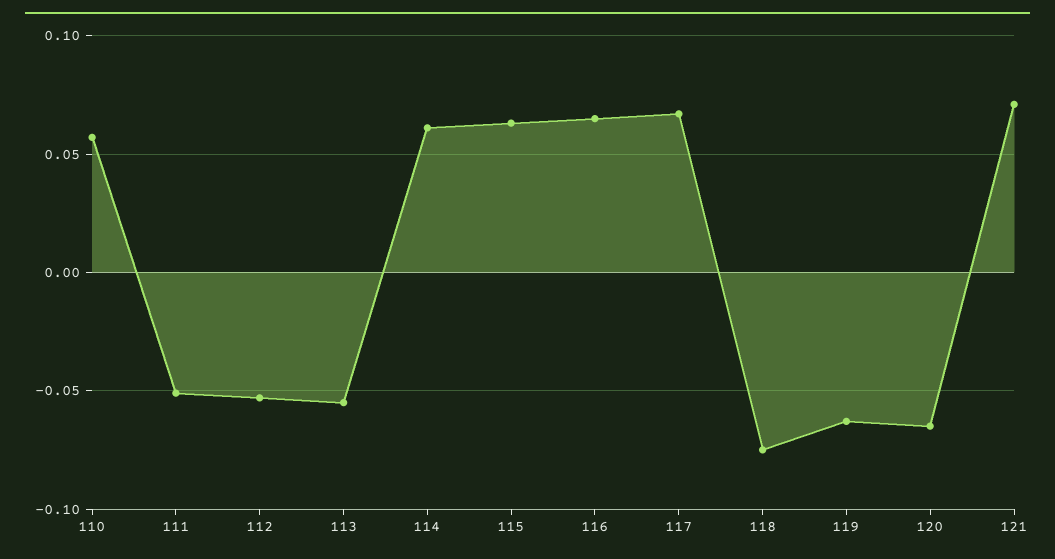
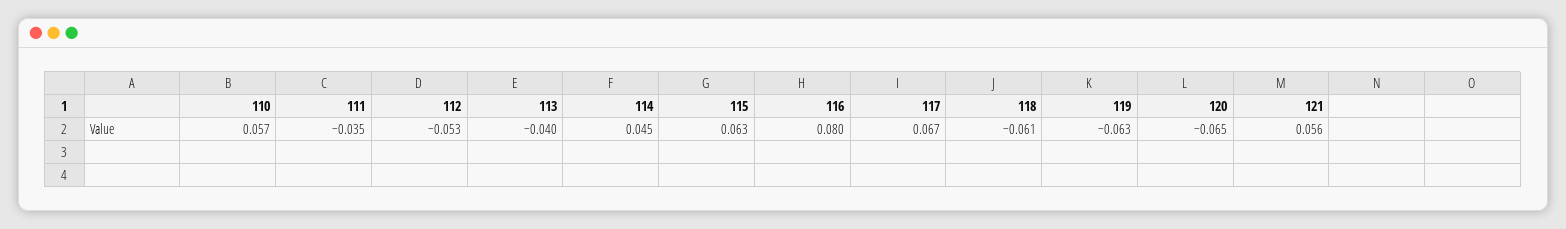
111: -0.05 -> -0.035
113: -0.055 -> -0.04
114: 0.06 -> 0.045
116: 0.065 -> 0.08
118: -0.075 -> -0.061
121: 0.07 -> 0.056

